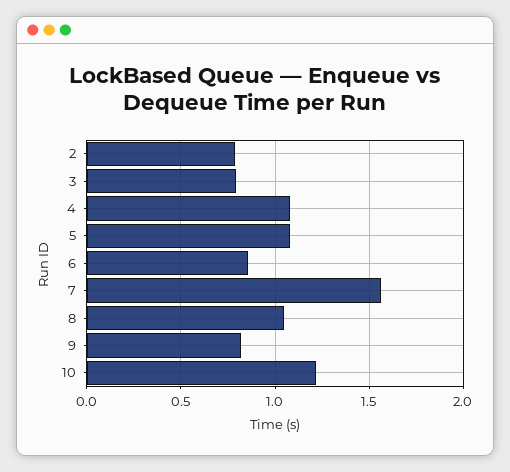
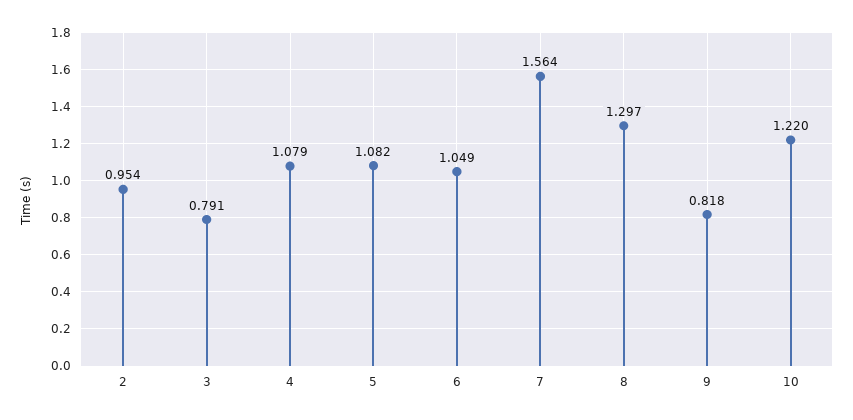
2: 0.8 -> 0.954
6: 0.85 -> 1.049
8: 1.05 -> 1.297

